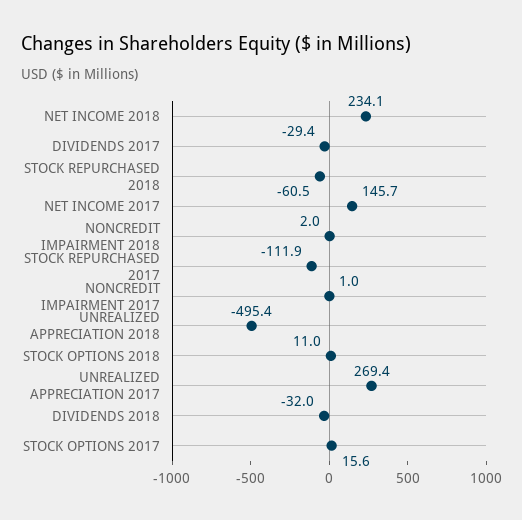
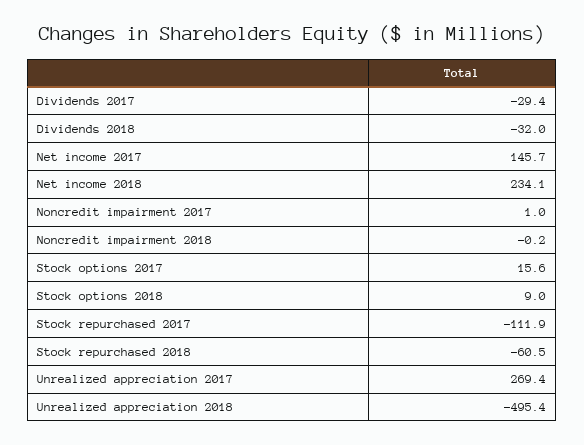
NONCREDIT IMPAIRMENT 2018: 2 -> -0.2
STOCK OPTIONS 2018: 11 -> 9

